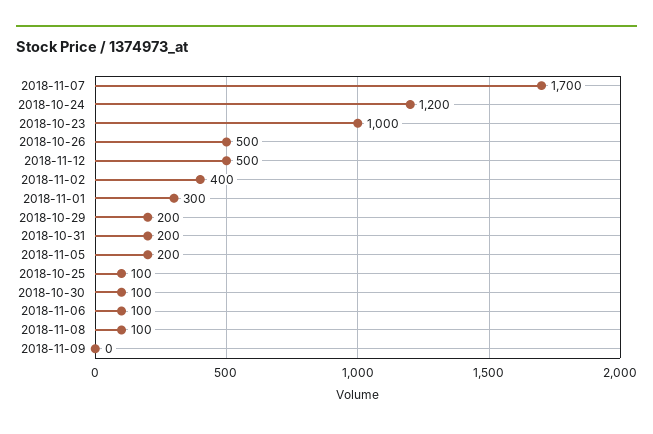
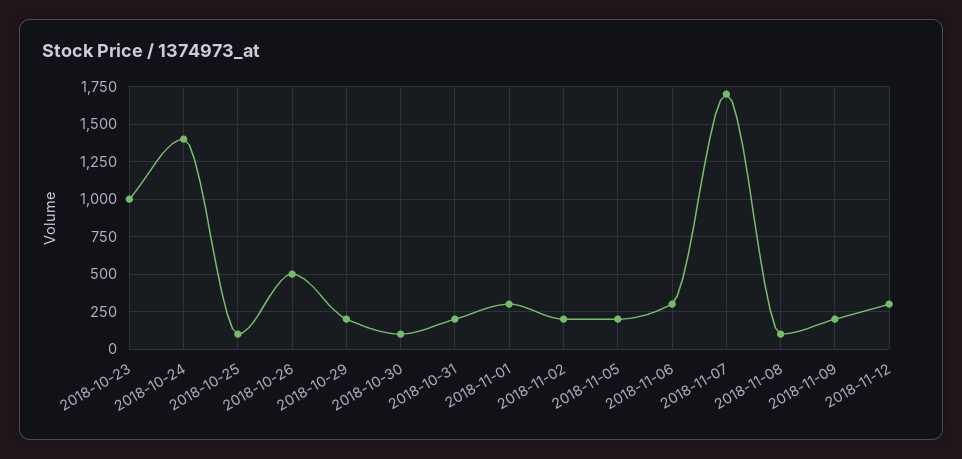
2018-10-24: 1200 -> 1400
2018-11-12: 500 -> 300
2018-11-02: 400 -> 200
2018-11-06: 100 -> 300
2018-11-09: 0 -> 200

